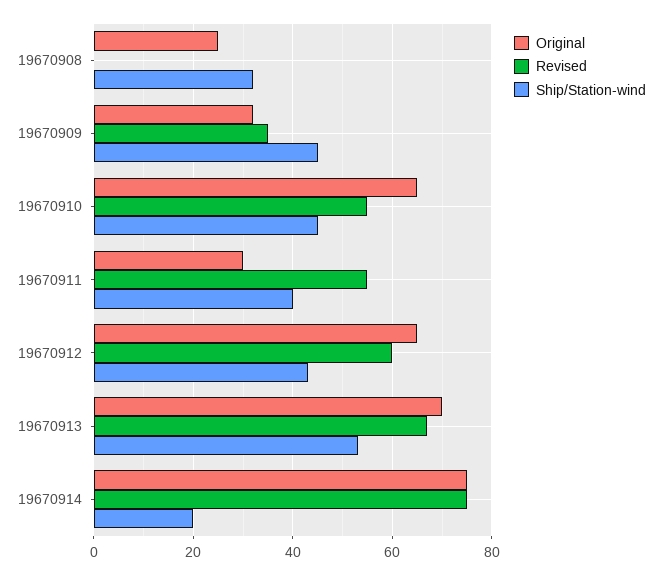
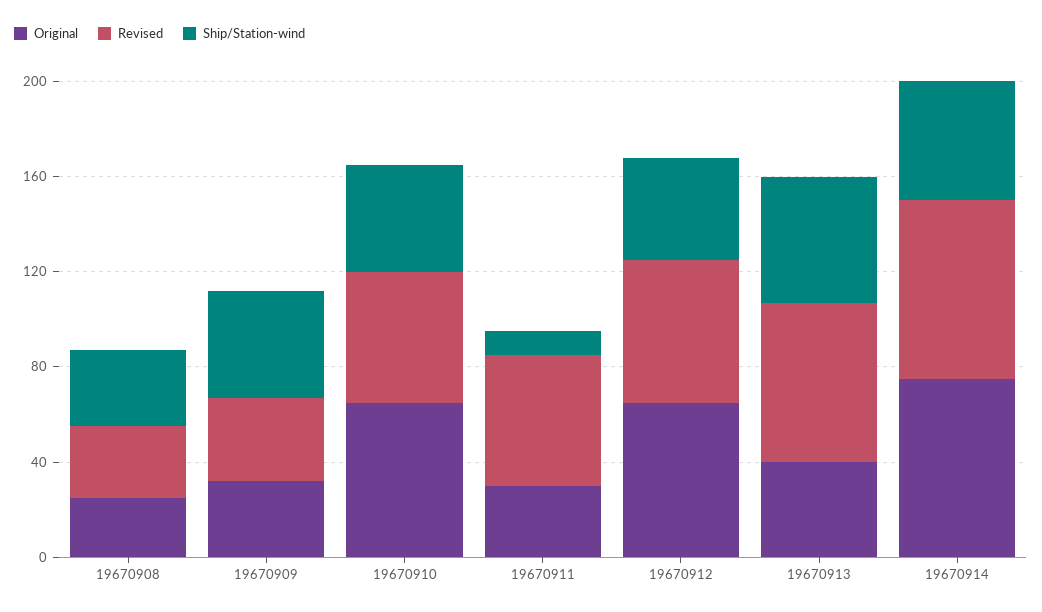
Revised, 19670908: 0 -> 30
Ship/Station-wind, 19670911: 40 -> 10
Original, 19670913: 70 -> 40
Ship/Station-wind, 19670914: 20 -> 50

